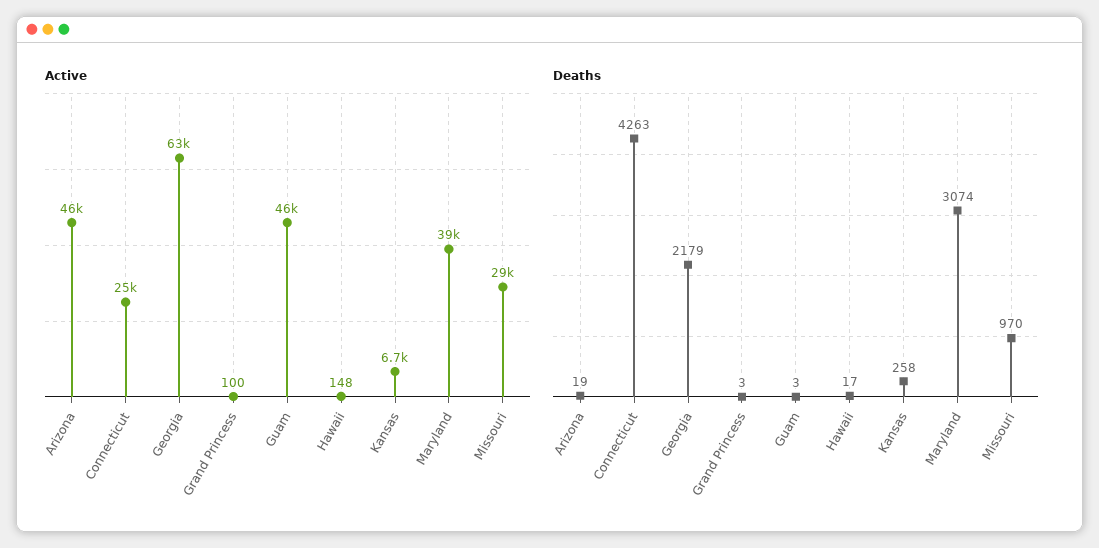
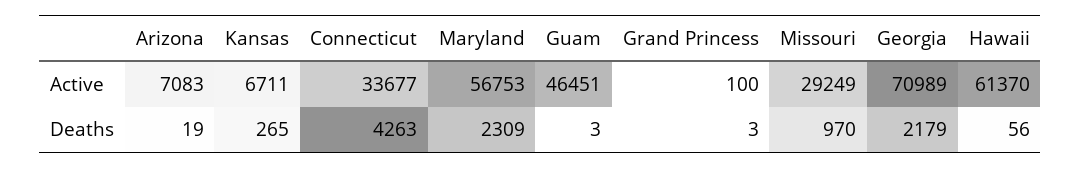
Active, Arizona: 46000 -> 7083
Active, Connecticut: 25000 -> 33677
Active, Georgia: 63000 -> 70989
Active, Hawaii: 148 -> 61370
Active, Maryland: 39000 -> 56753
Deaths, Hawaii: 17 -> 56
Deaths, Kansas: 258 -> 265
Deaths, Maryland: 3074 -> 2309

